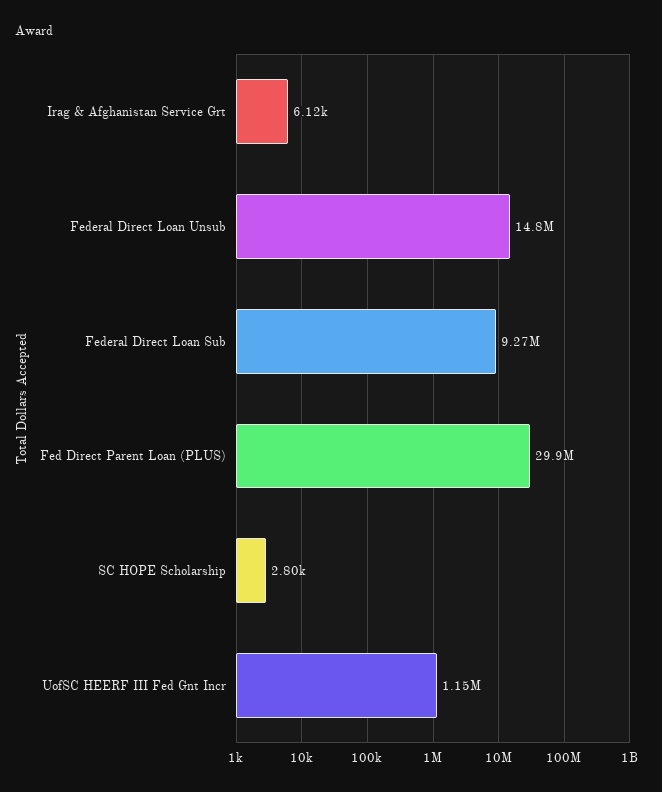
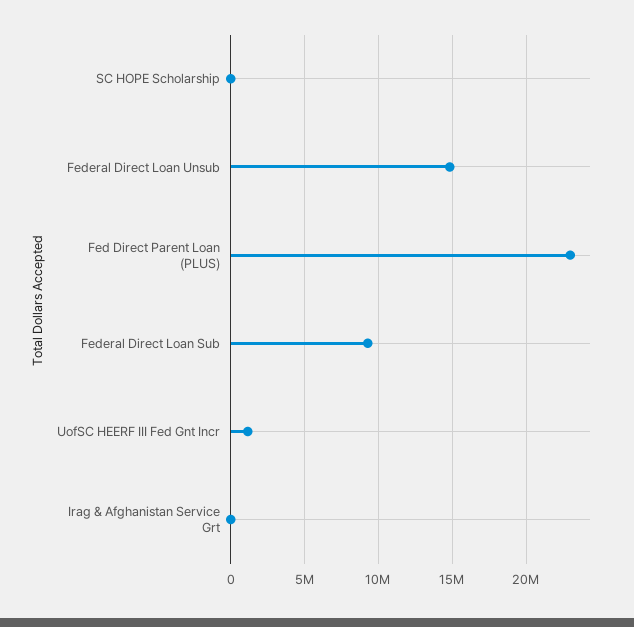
Fed Direct Parent Loan (PLUS): 29900000 -> 23000000

